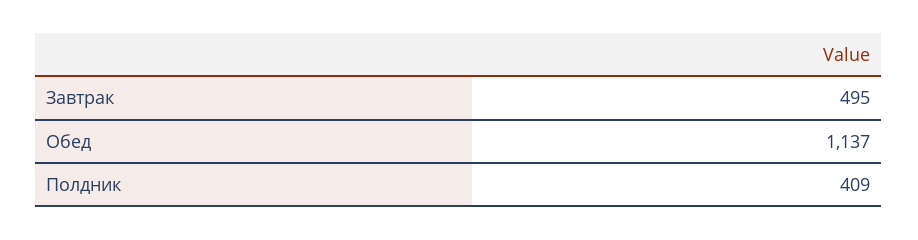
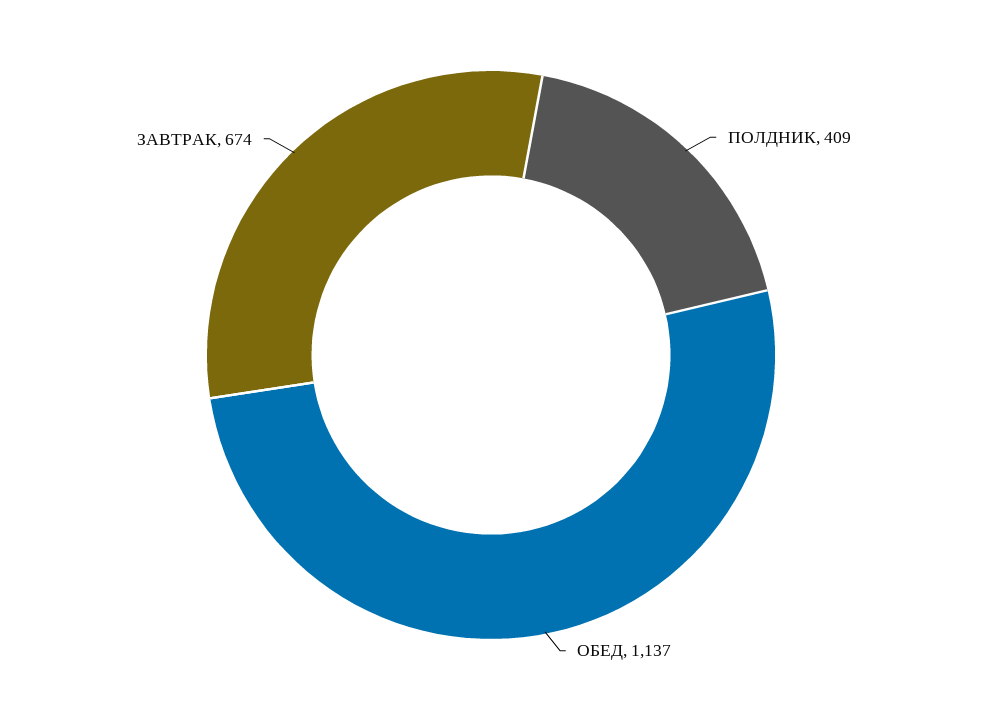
Завтрак: 495 -> 674

